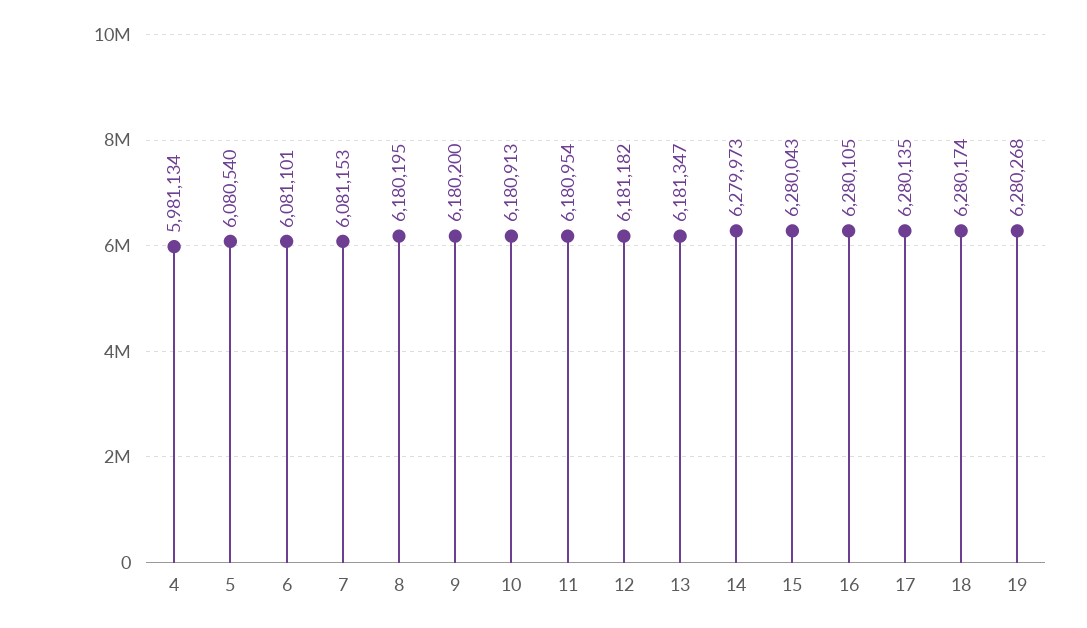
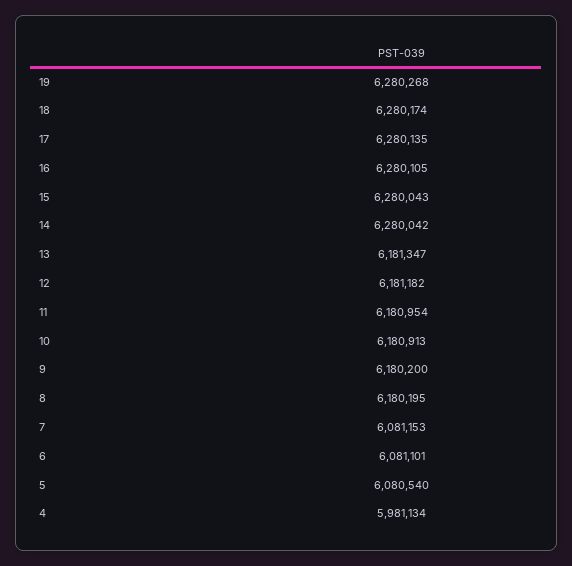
14: 6279973 -> 6280042

